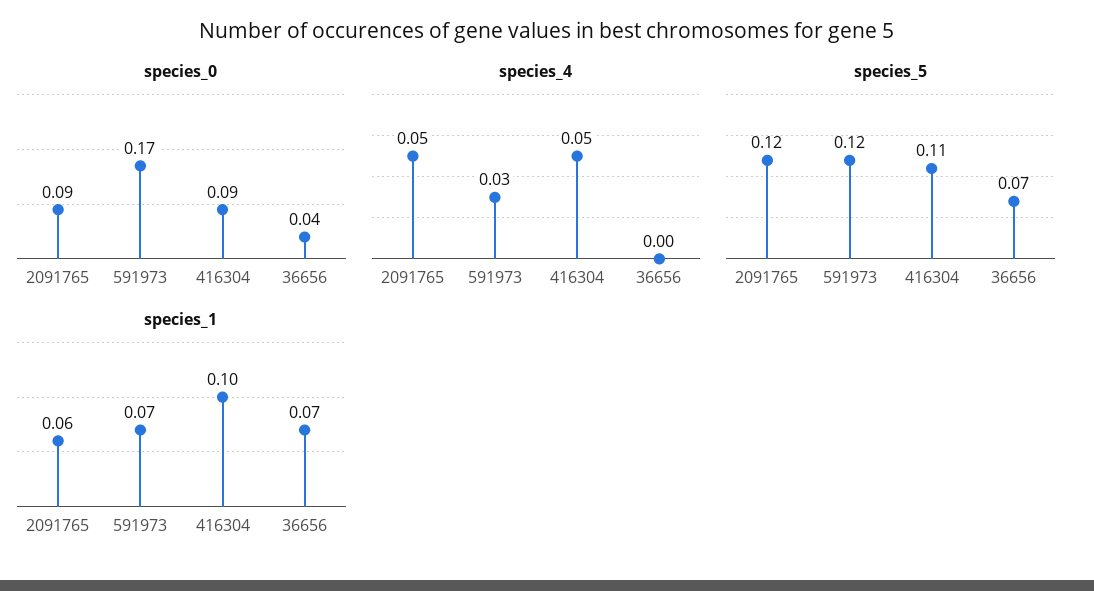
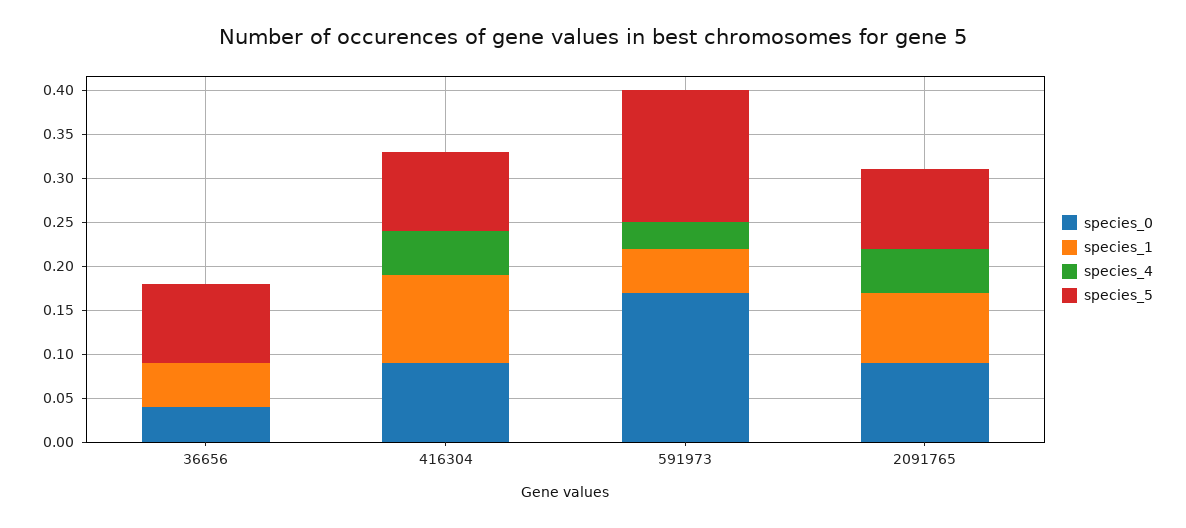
species_5, 2091765: 0.12 -> 0.09
species_5, 591973: 0.12 -> 0.15
species_5, 416304: 0.11 -> 0.09
species_5, 36656: 0.07 -> 0.09
species_1, 2091765: 0.06 -> 0.08
species_1, 591973: 0.07 -> 0.05
species_1, 36656: 0.07 -> 0.05

